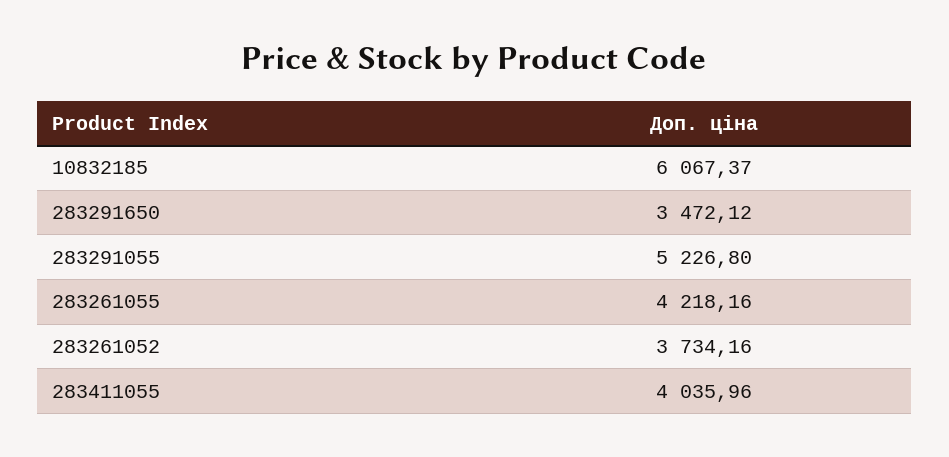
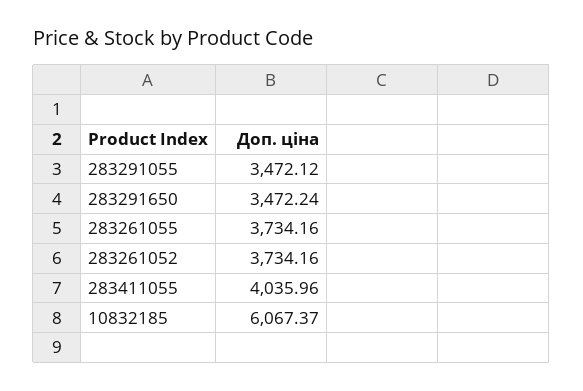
283291650: 3472.12 -> 3472.24
283291055: 5226.8 -> 3472.12
283261055: 4218.16 -> 3734.16

